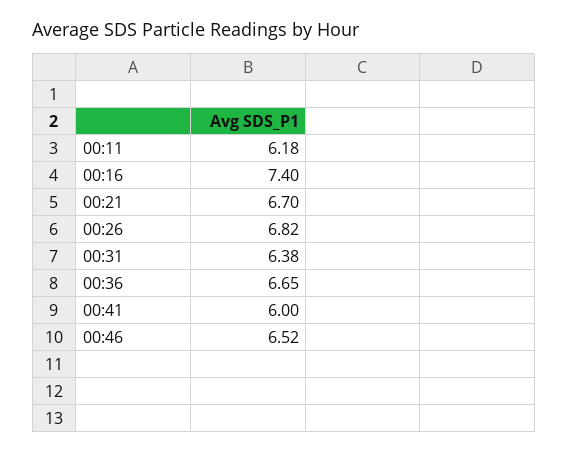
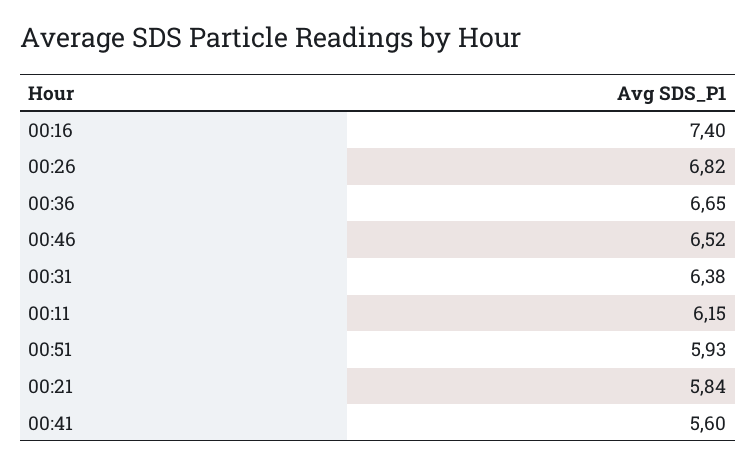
00:11: 6.18 -> 6.15
00:21: 6.7 -> 5.84
00:41: 6 -> 5.6
00:51: none -> 5.93

